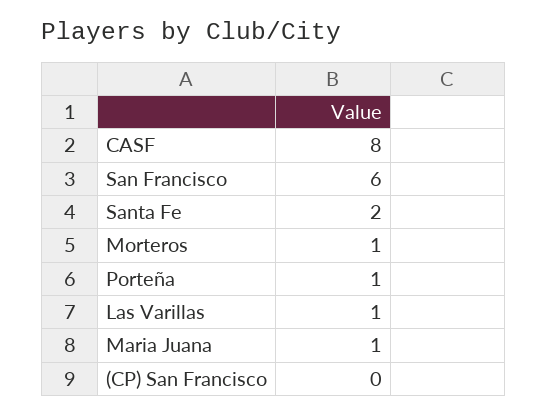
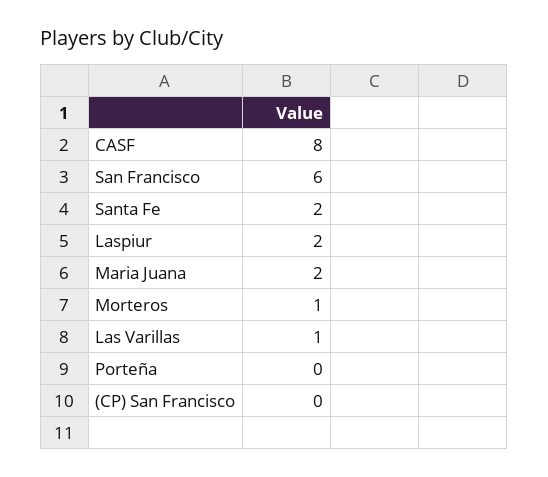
Porteña: 1 -> 0
Maria Juana: 1 -> 2
Laspiur: none -> 2

